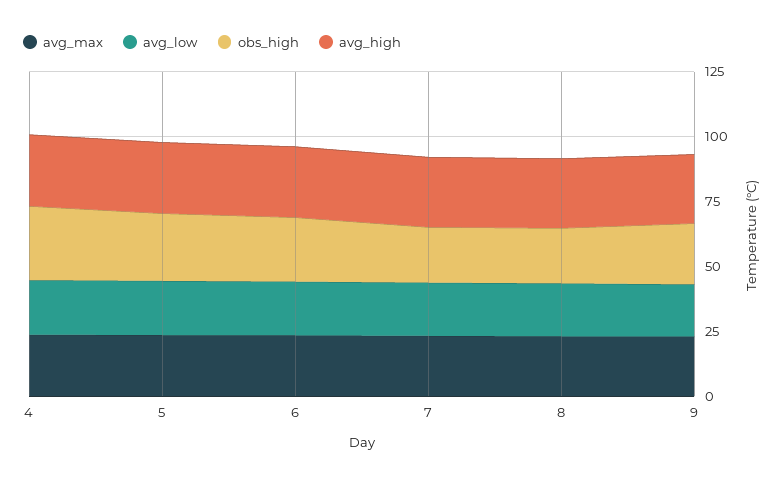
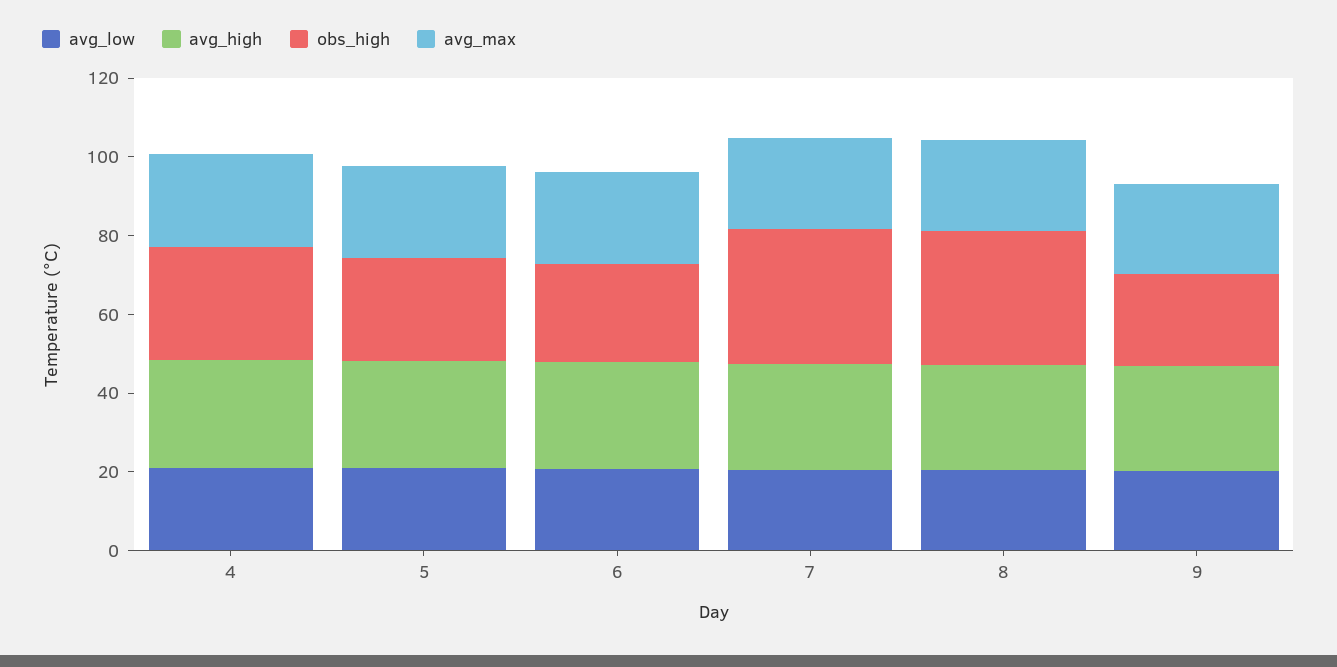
obs_high, 7: 20 -> 35
obs_high, 8: 20 -> 35

